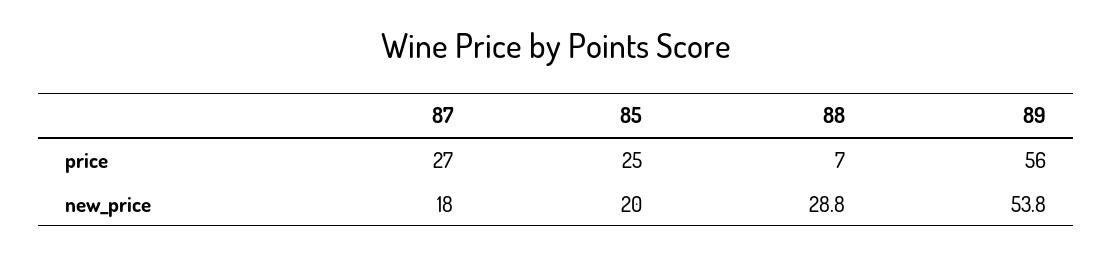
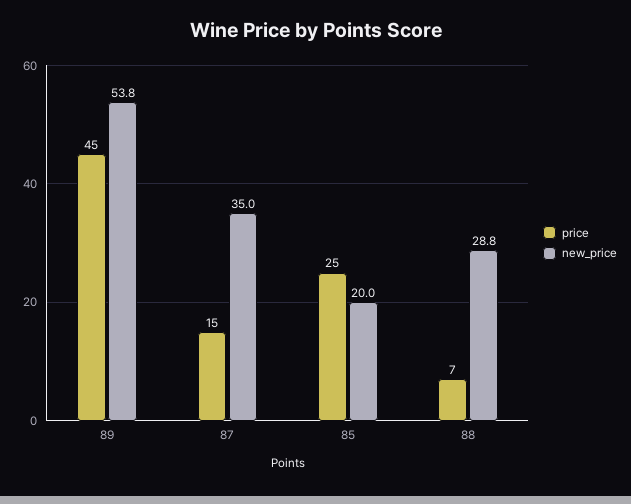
price, 87: 27 -> 15
price, 89: 56 -> 45
new_price, 87: 18 -> 35

